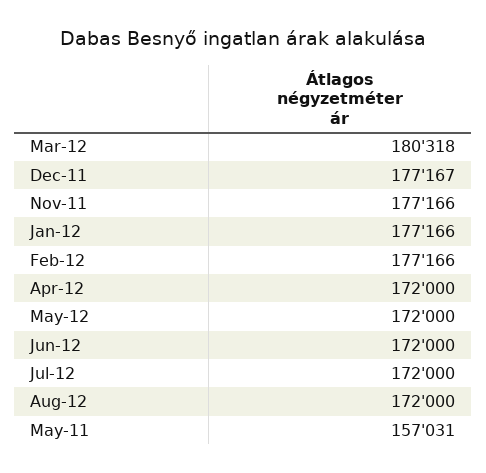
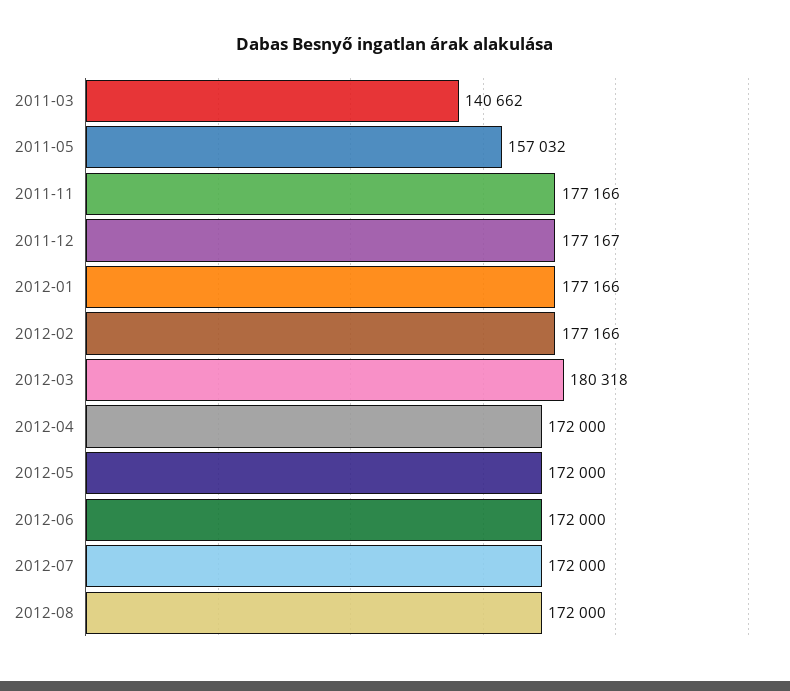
May-11: 157031 -> 157032
2011-03: none -> 140662

